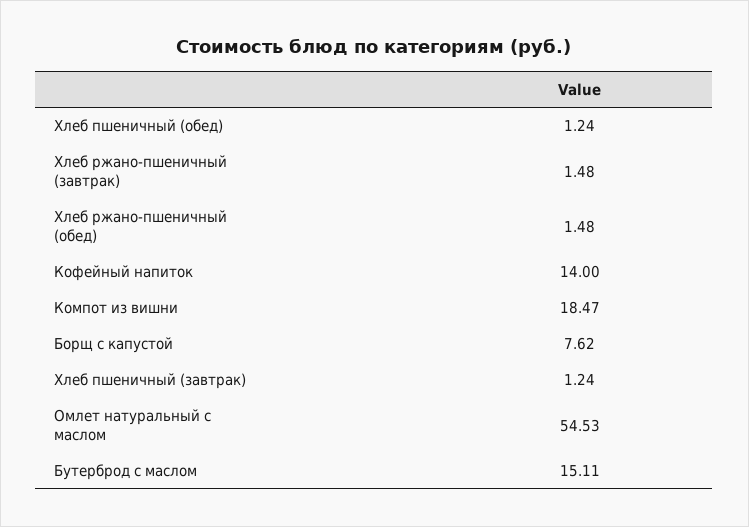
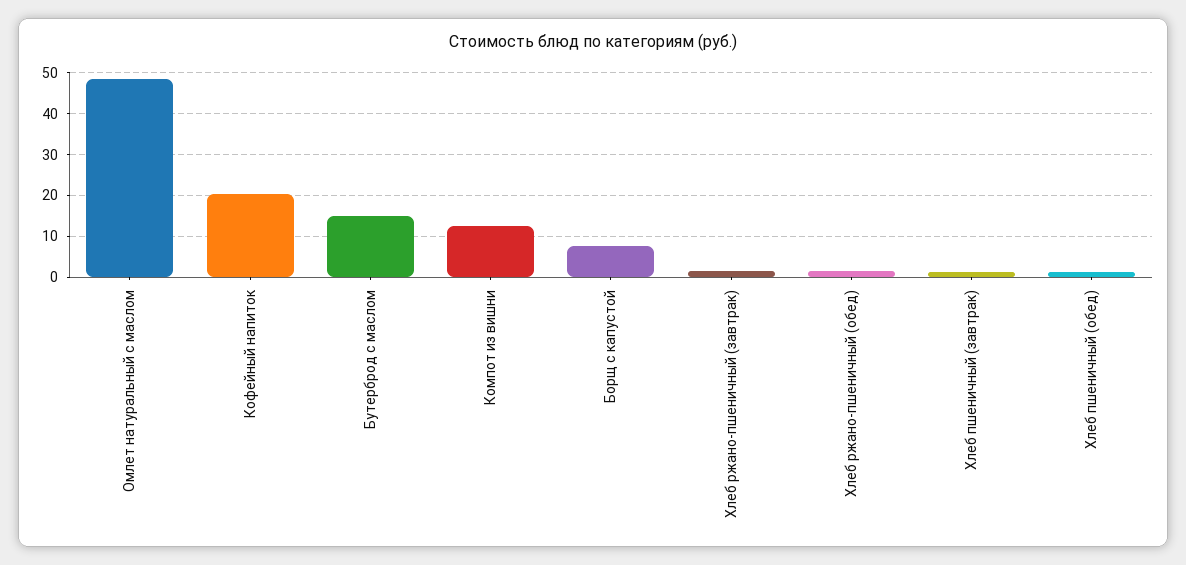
Кофейный напиток: 14 -> 20
Компот из вишни: 18.47 -> 12
Омлет натуральный с маслом: 54.53 -> 48

